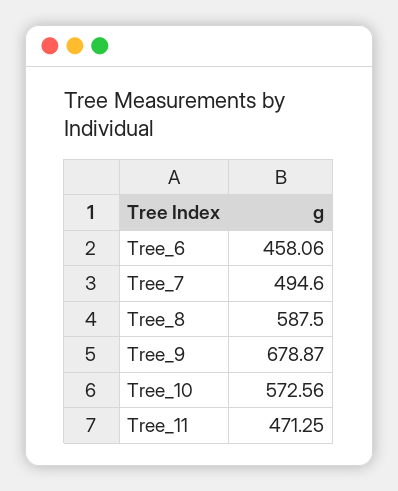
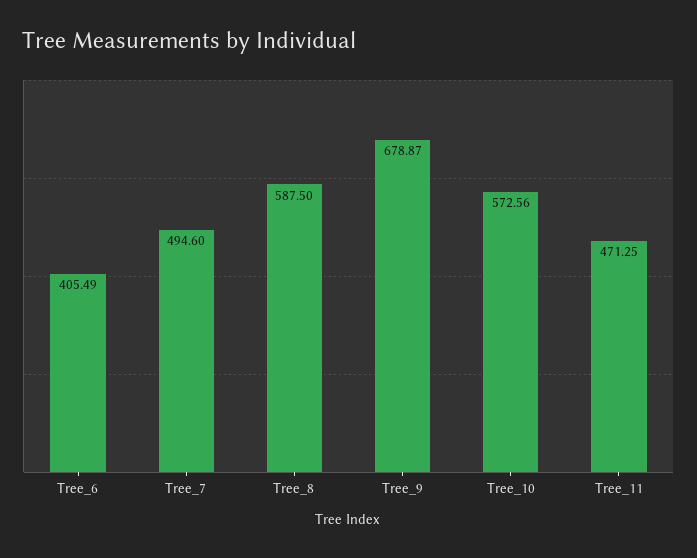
Tree_6: 458.06 -> 405.49

